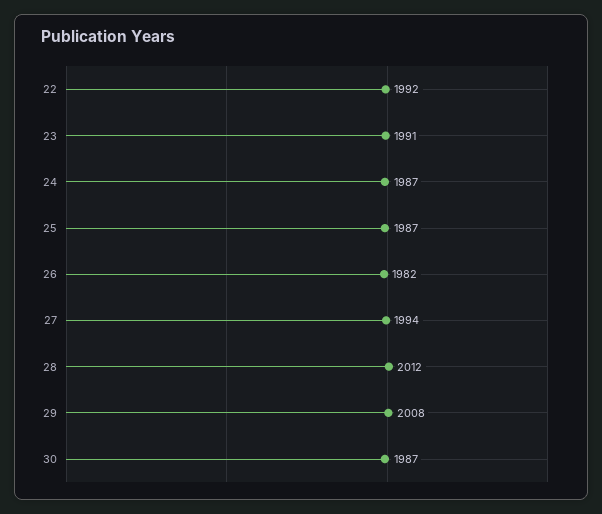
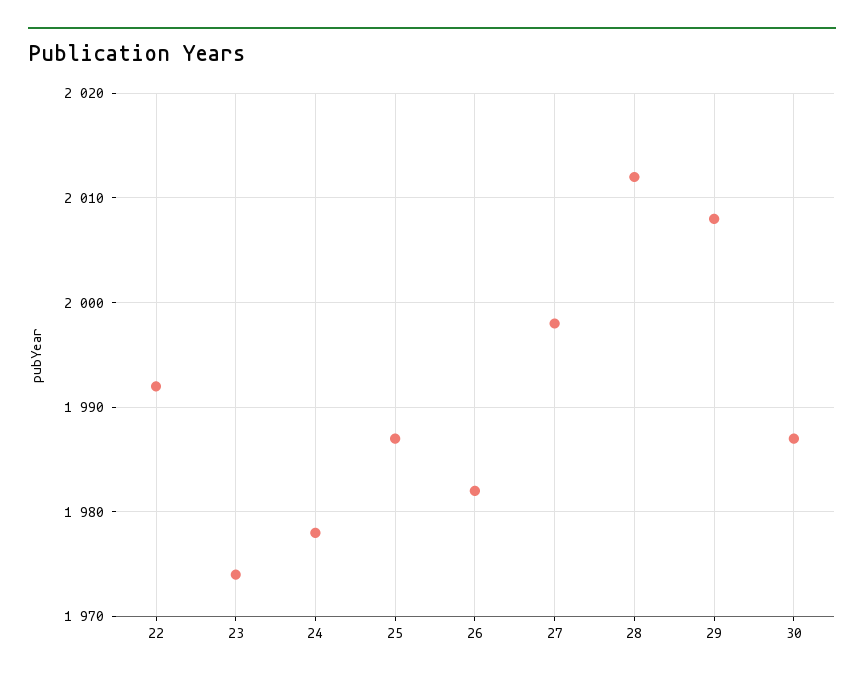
23: 1991 -> 1974
24: 1987 -> 1978
27: 1994 -> 1998

